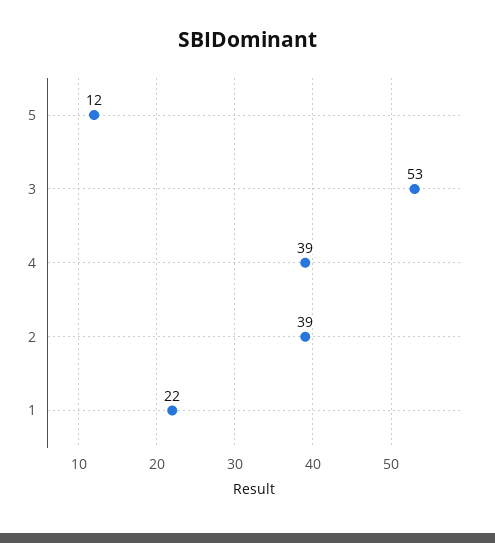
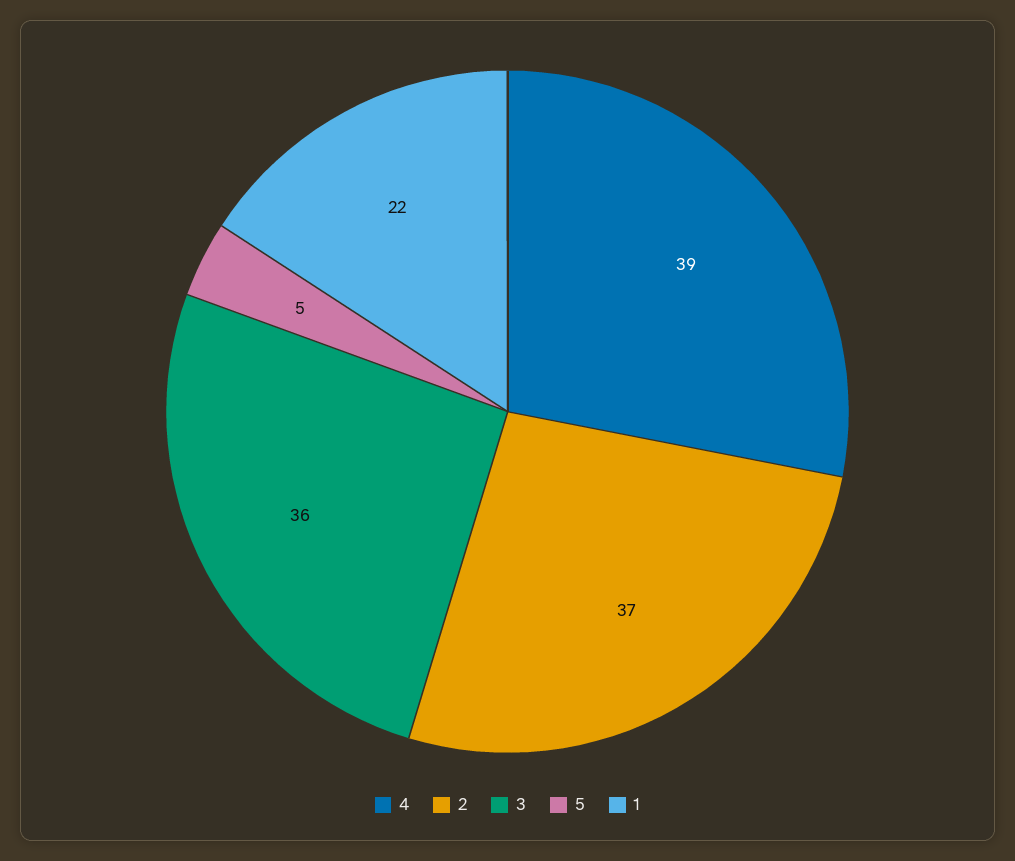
5: 12 -> 5
3: 53 -> 36
2: 39 -> 37

